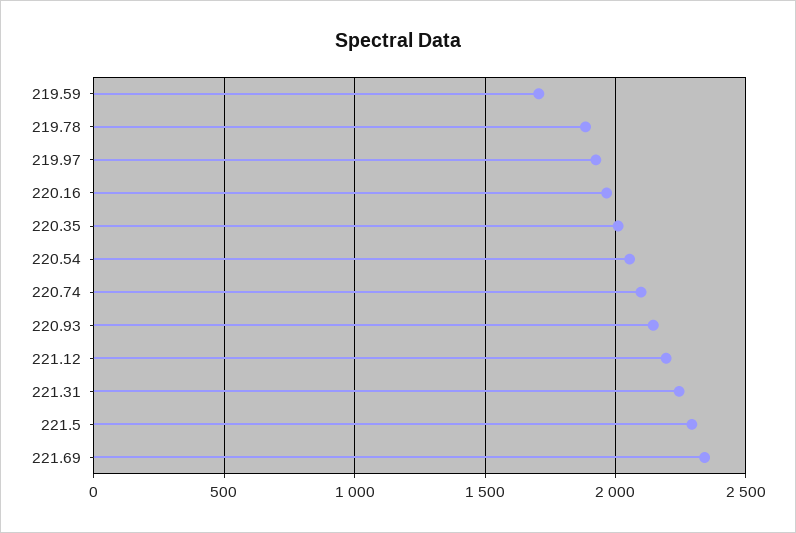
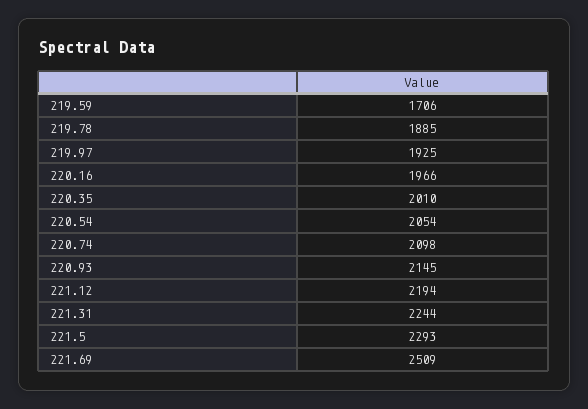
221.69: 2350 -> 2509

